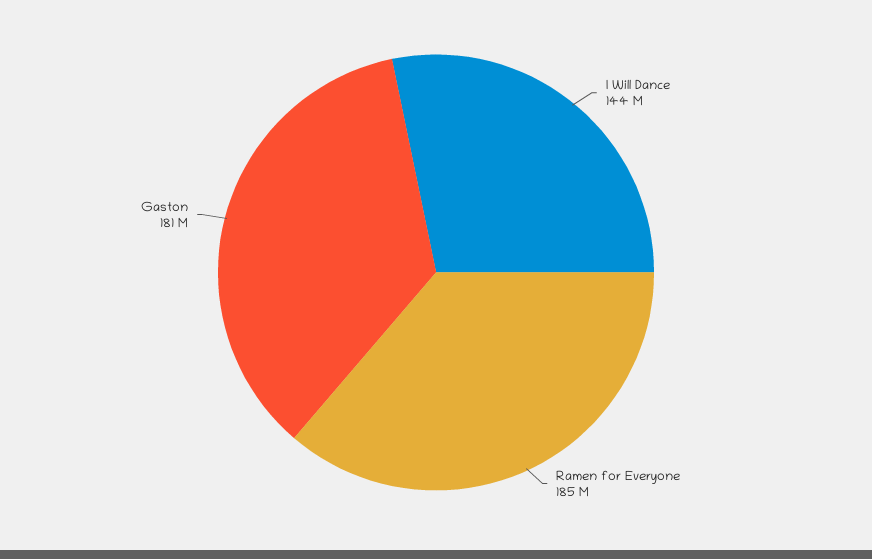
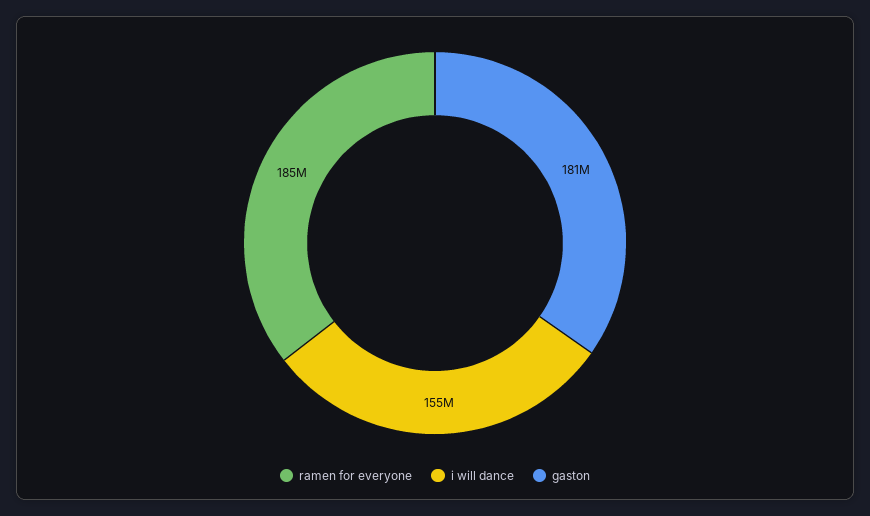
I Will Dance: 144000000 -> 155000000

